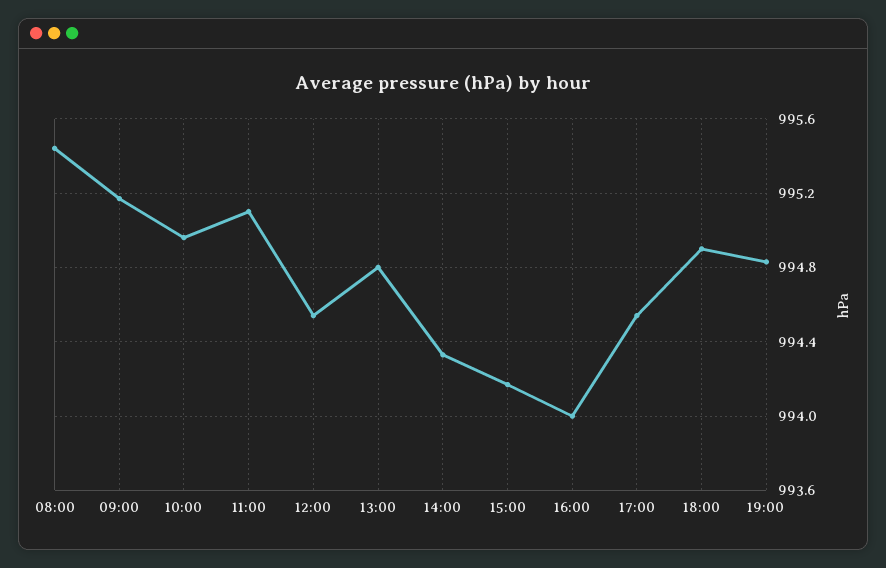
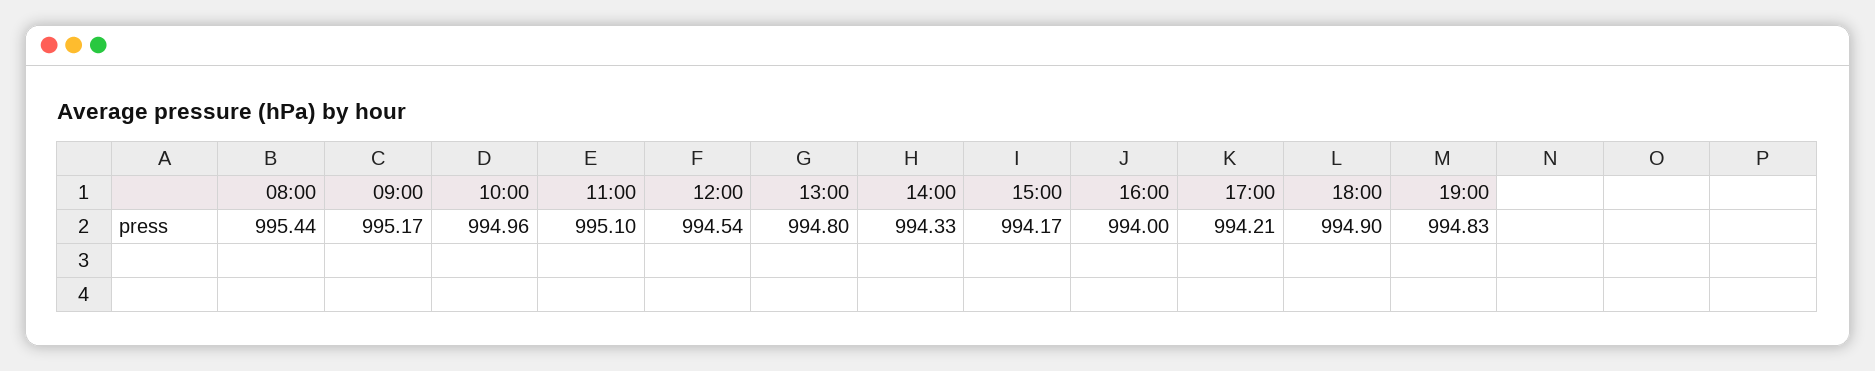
17:00: 994.55 -> 994.21

